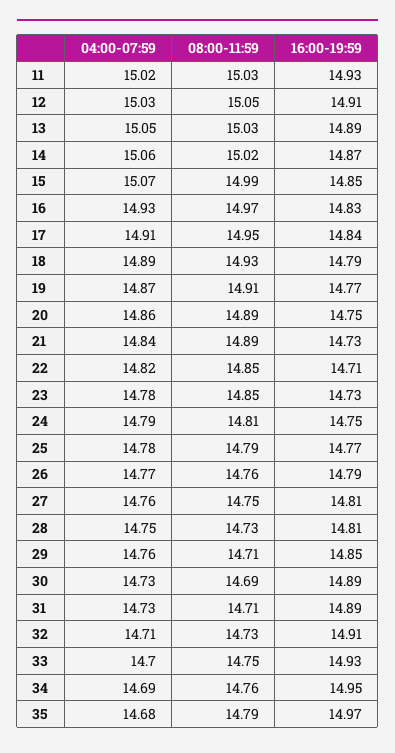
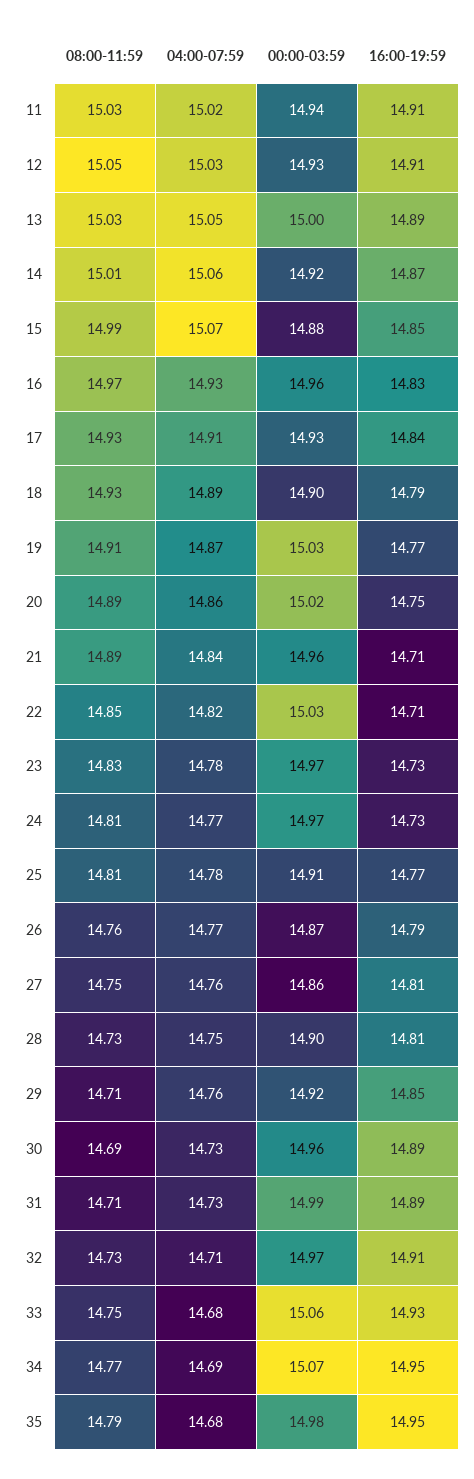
16:00-19:59, 11: 14.93 -> 14.91
08:00-11:59, 14: 15.02 -> 15.01
08:00-11:59, 17: 14.95 -> 14.93
16:00-19:59, 21: 14.73 -> 14.71
08:00-11:59, 23: 14.85 -> 14.83
04:00-07:59, 24: 14.79 -> 14.77
16:00-19:59, 24: 14.75 -> 14.73
08:00-11:59, 25: 14.79 -> 14.81
04:00-07:59, 33: 14.7 -> 14.68
08:00-11:59, 34: 14.76 -> 14.77
16:00-19:59, 35: 14.97 -> 14.95
00:00-03:59, 11: none -> 14.94
00:00-03:59, 12: none -> 14.93
00:00-03:59, 13: none -> 15
00:00-03:59, 14: none -> 14.92
00:00-03:59, 15: none -> 14.88
00:00-03:59, 16: none -> 14.96
00:00-03:59, 17: none -> 14.93
00:00-03:59, 18: none -> 14.9
00:00-03:59, 19: none -> 15.03
00:00-03:59, 20: none -> 15.02
00:00-03:59, 21: none -> 14.96
00:00-03:59, 22: none -> 15.03
00:00-03:59, 23: none -> 14.97
00:00-03:59, 24: none -> 14.97
00:00-03:59, 25: none -> 14.91
00:00-03:59, 26: none -> 14.87
00:00-03:59, 27: none -> 14.86
00:00-03:59, 28: none -> 14.9
00:00-03:59, 29: none -> 14.92
00:00-03:59, 30: none -> 14.96
00:00-03:59, 31: none -> 14.99
00:00-03:59, 32: none -> 14.97
00:00-03:59, 33: none -> 15.06
00:00-03:59, 34: none -> 15.07
00:00-03:59, 35: none -> 14.98

